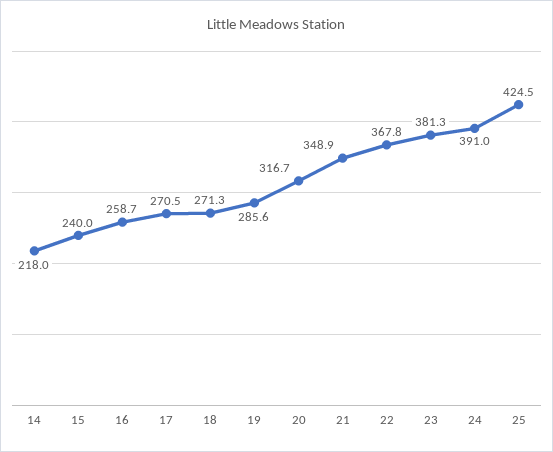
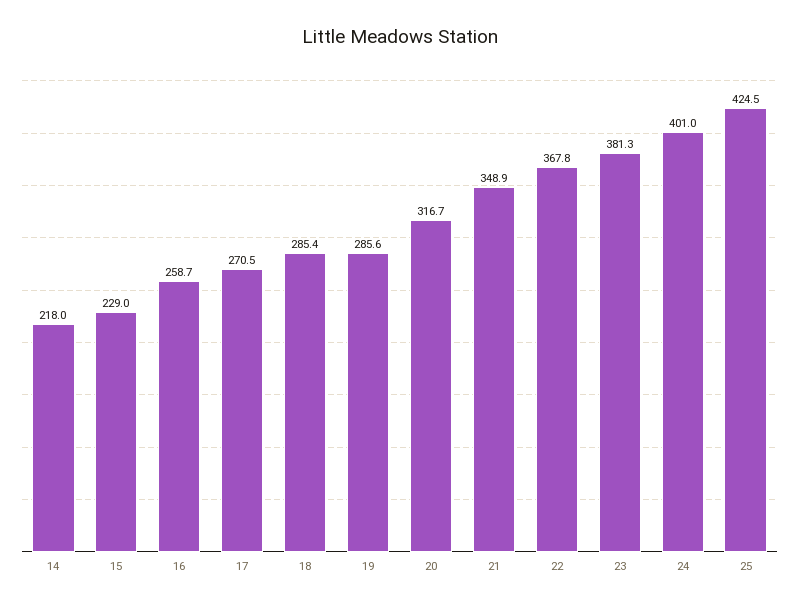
15: 240 -> 229
18: 271.3 -> 285.4
24: 391 -> 401

